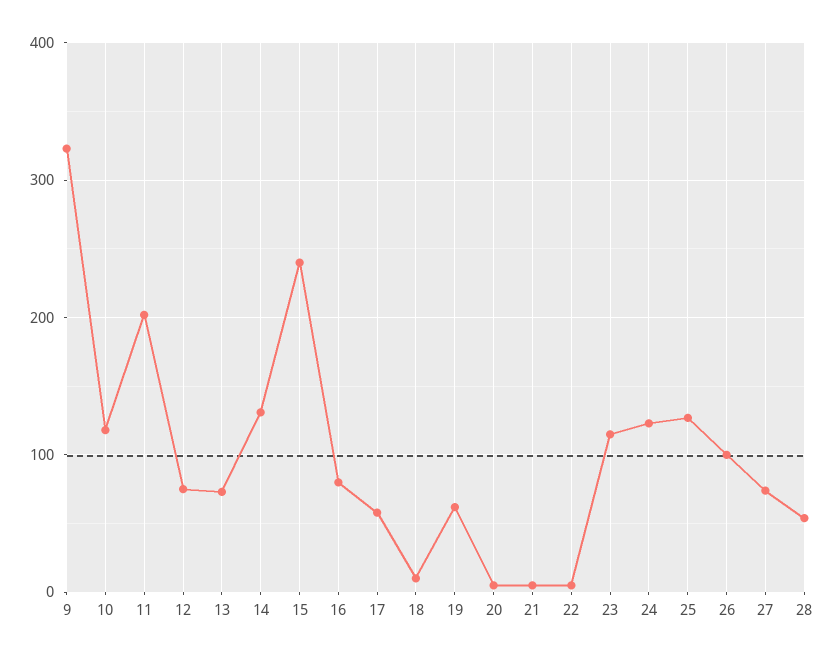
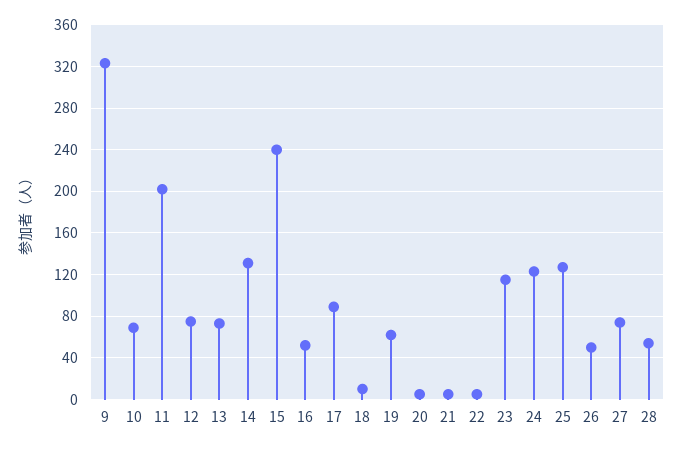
10: 120 -> 70
16: 80 -> 50
17: 60 -> 90
26: 100 -> 50

